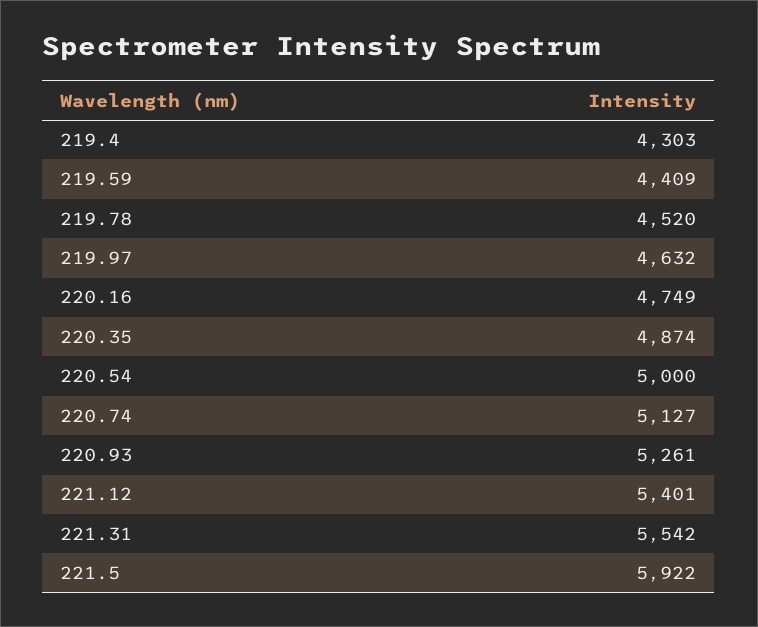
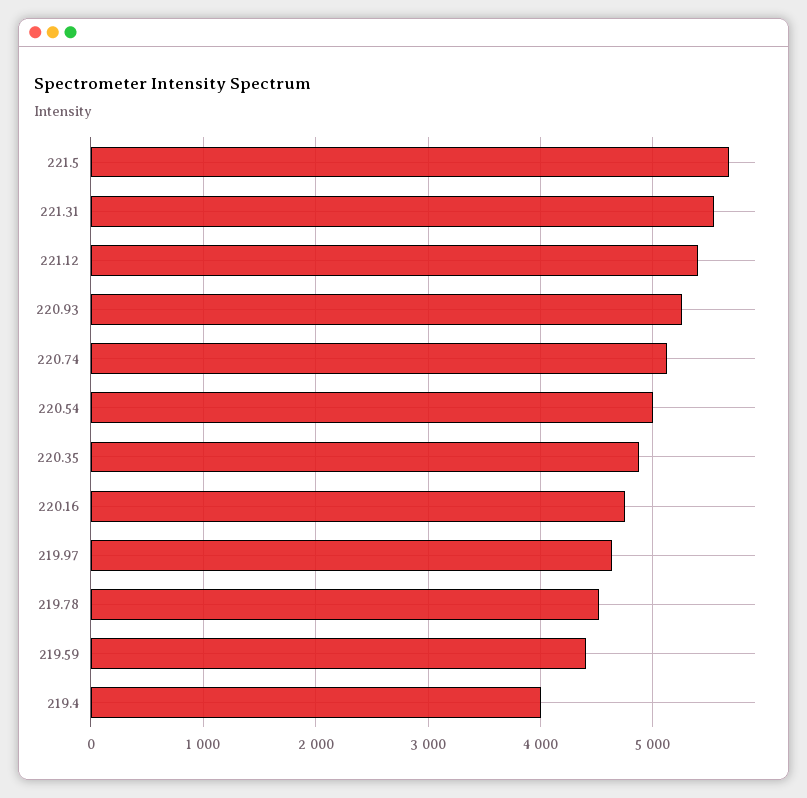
219.4: 4303 -> 4000
221.5: 5922 -> 5700

